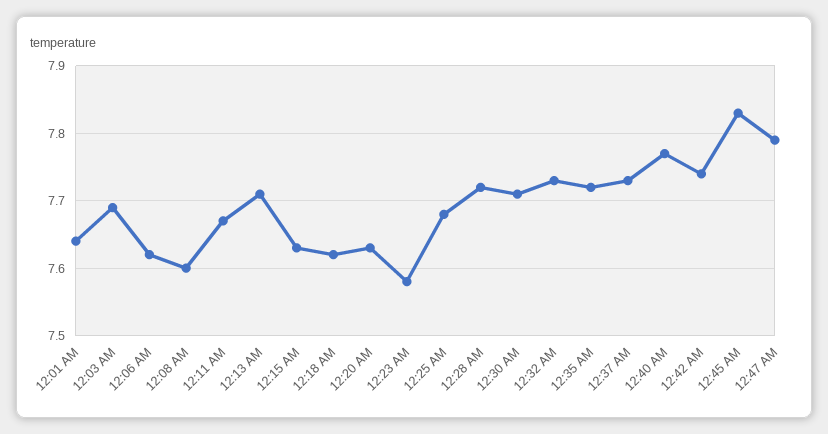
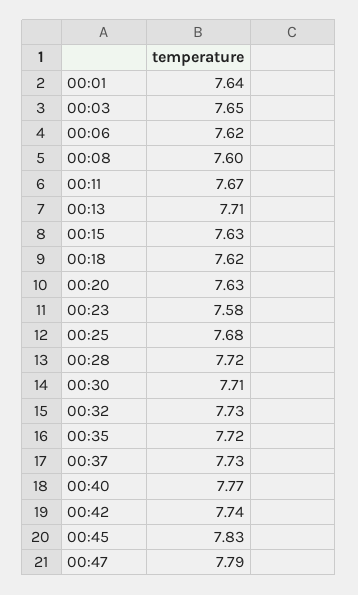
12:03 AM: 7.69 -> 7.65

